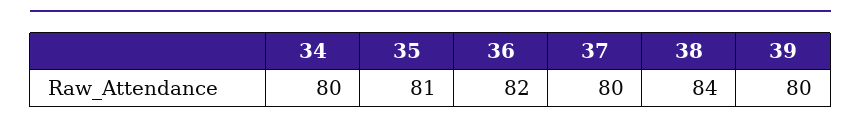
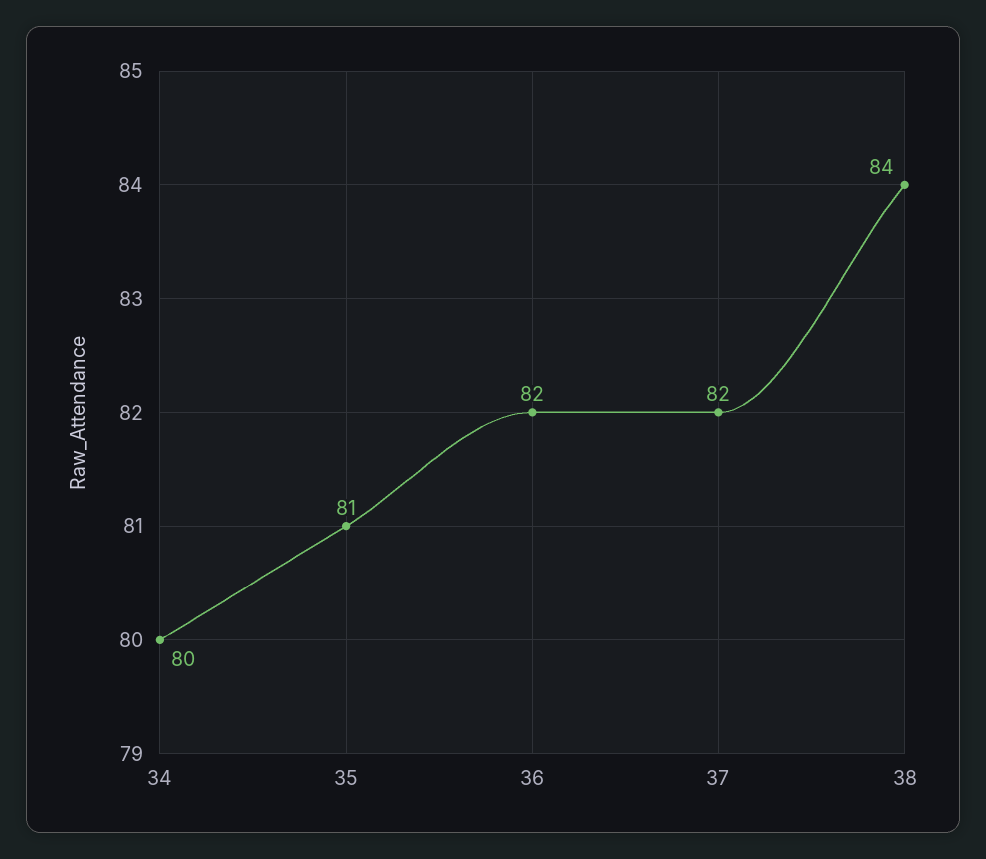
37: 80 -> 82
39: 80 -> none

